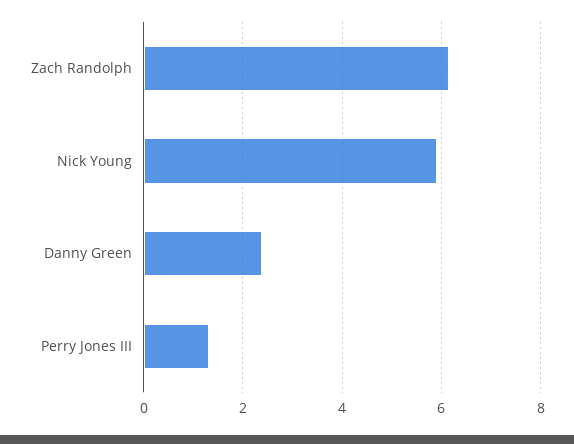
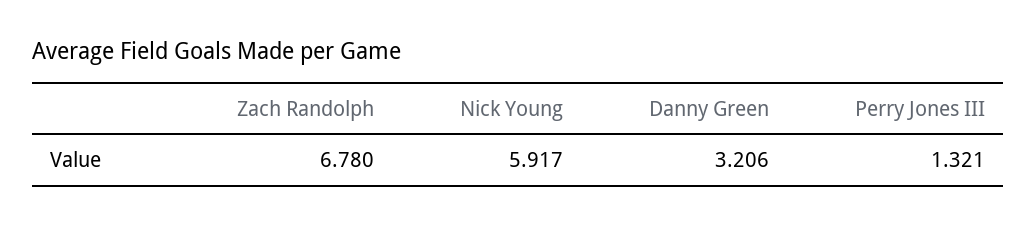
Zach Randolph: 6.2 -> 6.78
Danny Green: 2.4 -> 3.206

